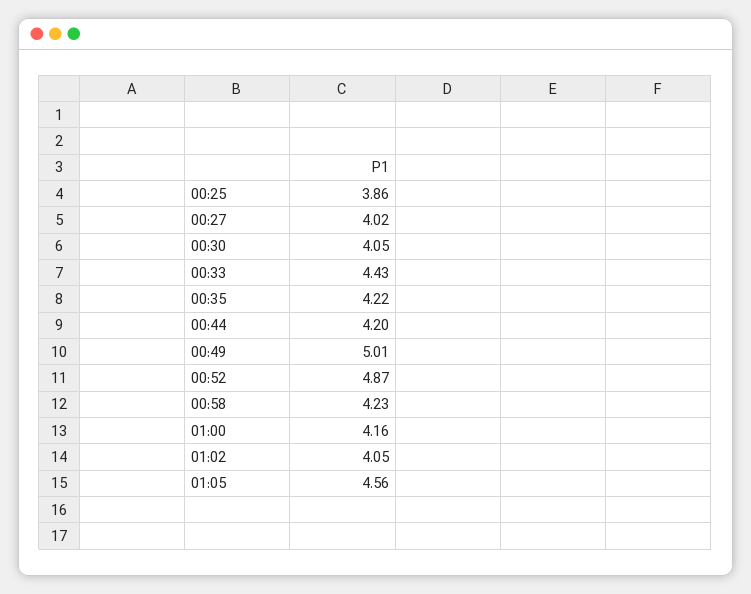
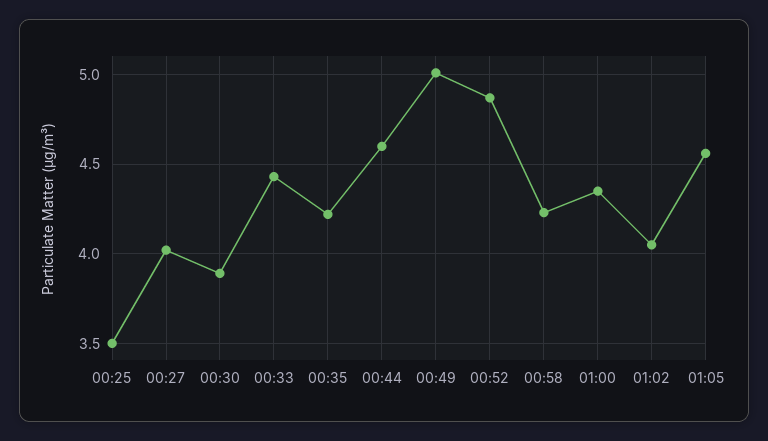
00:25: 3.86 -> 3.5
00:30: 4.05 -> 3.9
00:44: 4.2 -> 4.6
01:00: 4.16 -> 4.35

